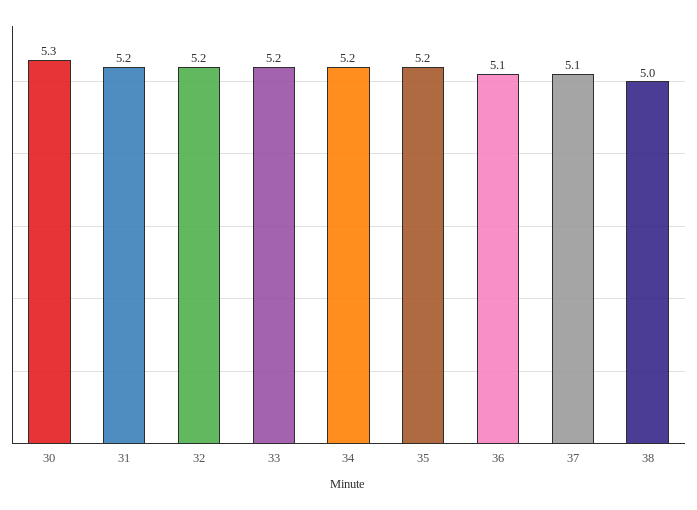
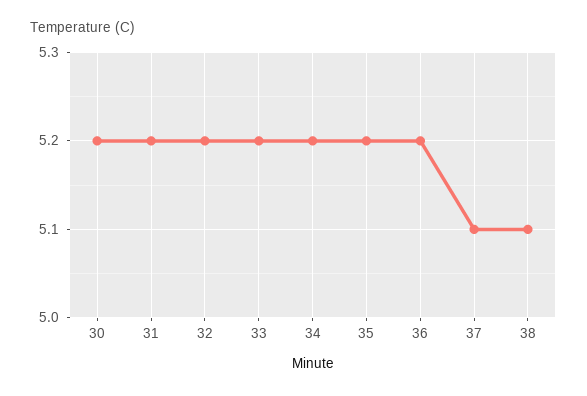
30: 5.3 -> 5.2
36: 5.1 -> 5.2
38: 5 -> 5.1

